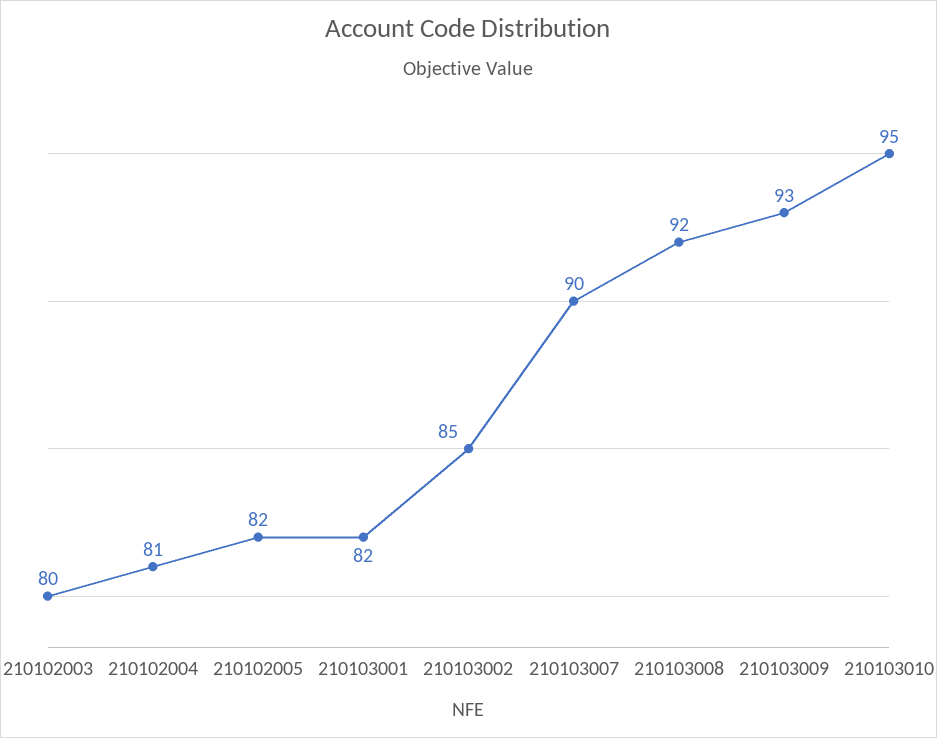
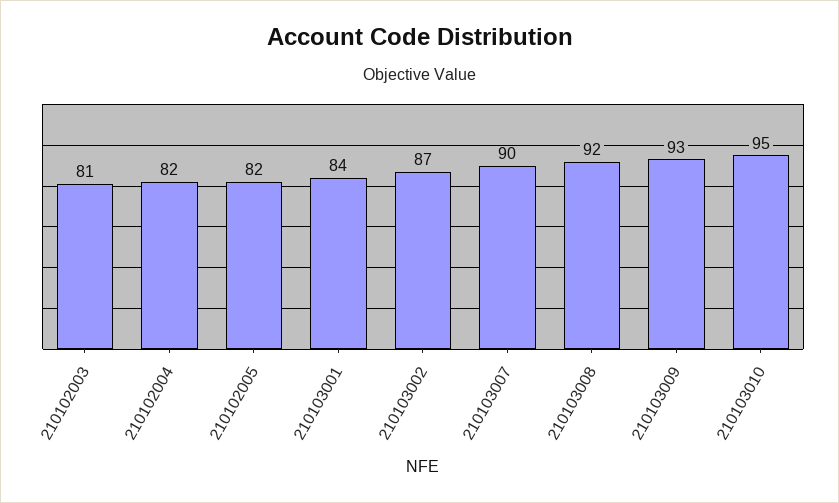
210102003: 80 -> 81
210102004: 81 -> 82
210103001: 82 -> 84
210103002: 85 -> 87

